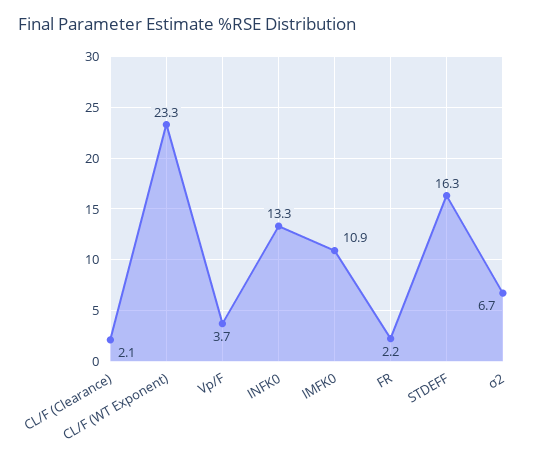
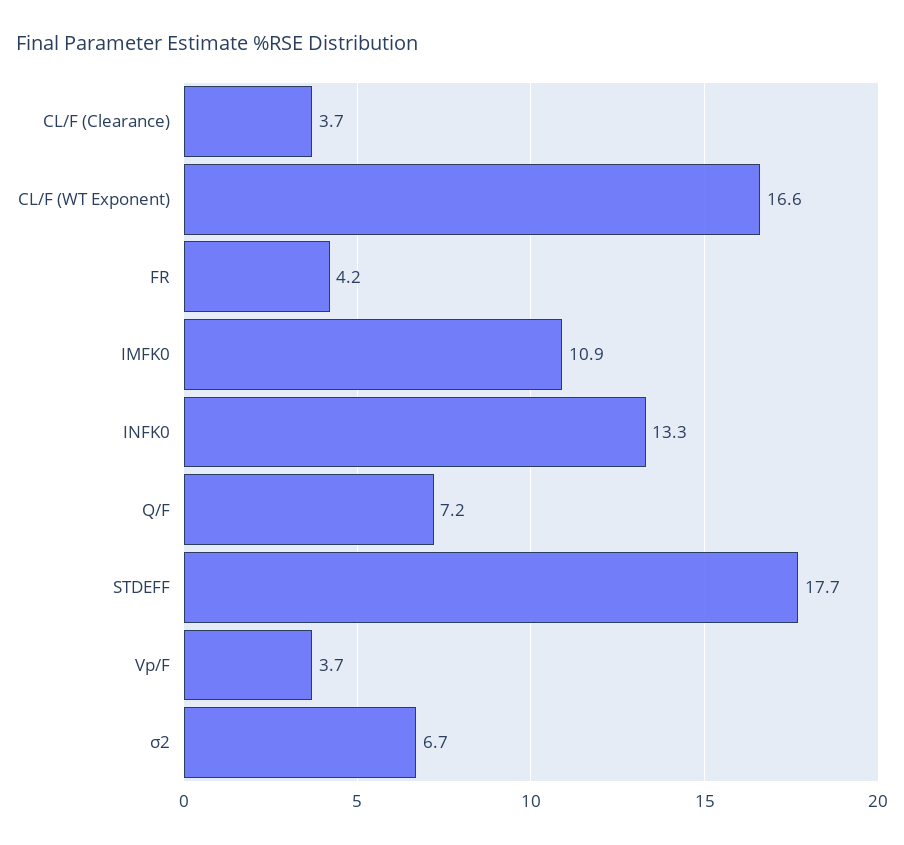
CL/F (Clearance): 2.1 -> 3.7
CL/F (WT Exponent): 23.3 -> 16.6
FR: 2.2 -> 4.2
STDEFF: 16.3 -> 17.7
Q/F: none -> 7.2

